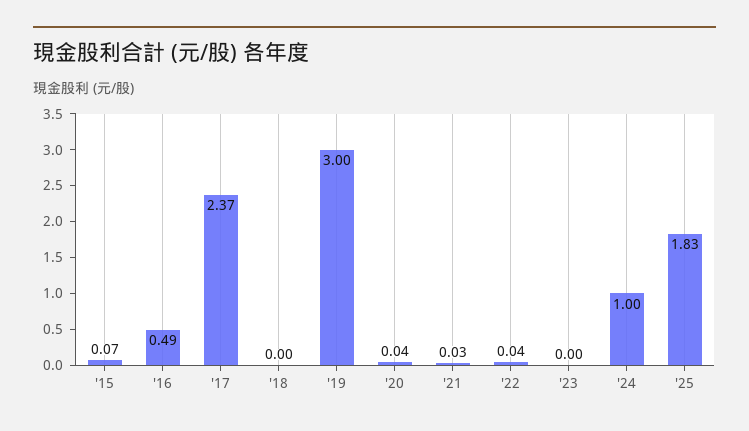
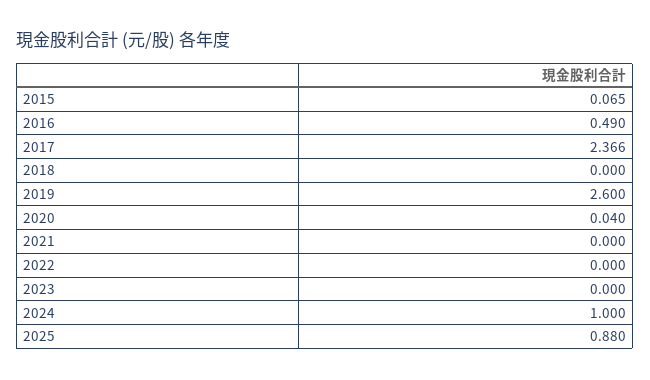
'19: 3 -> 2.6
'21: 0.03 -> 0
'22: 0.04 -> 0
'25: 1.83 -> 0.88

